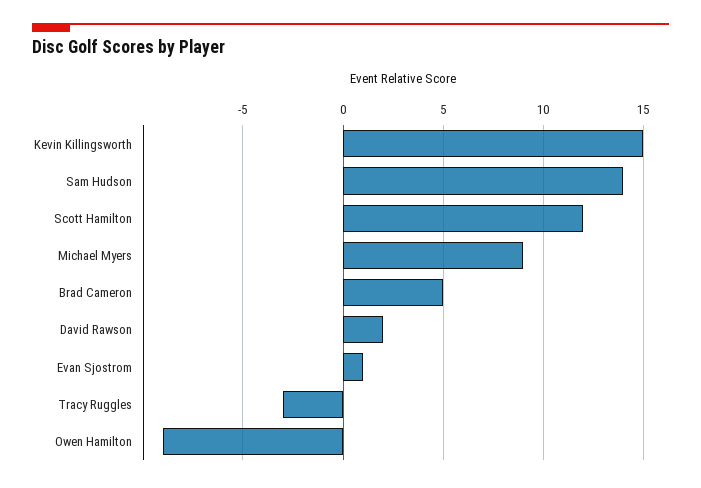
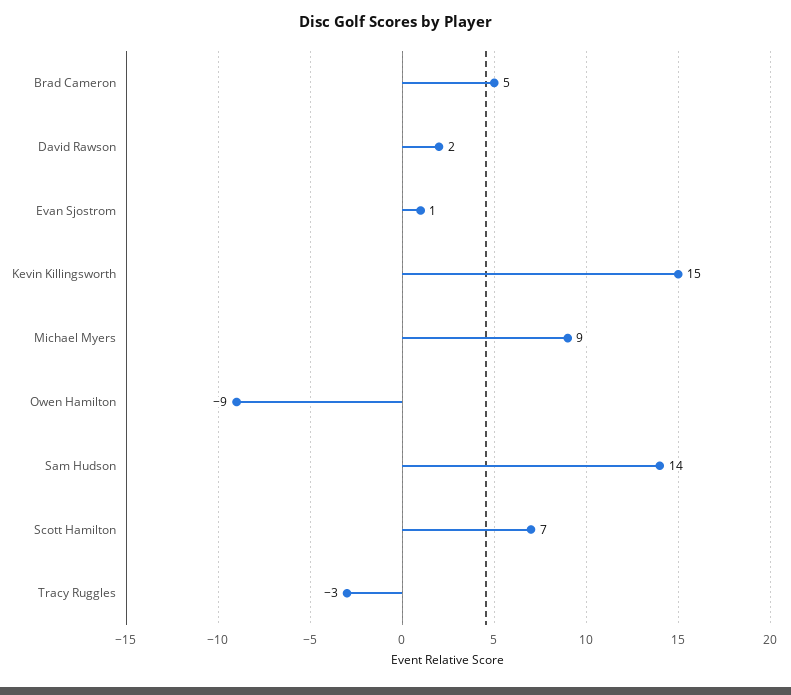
Scott Hamilton: 12 -> 7

